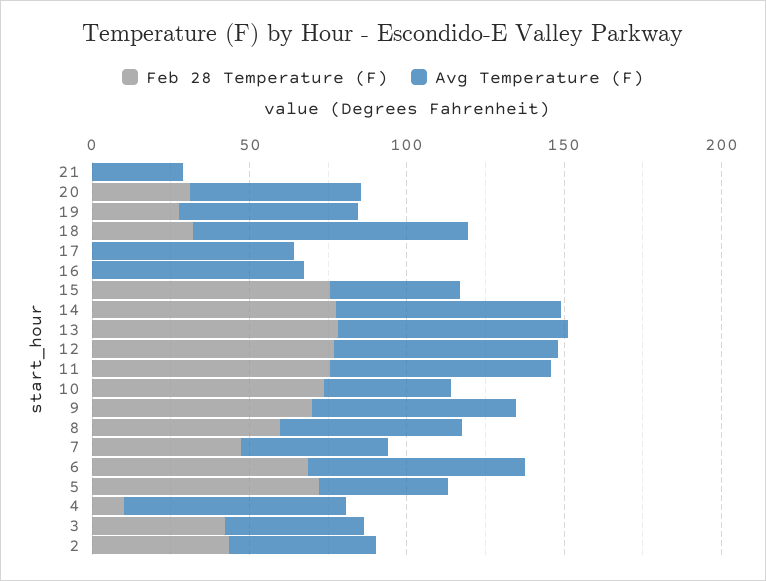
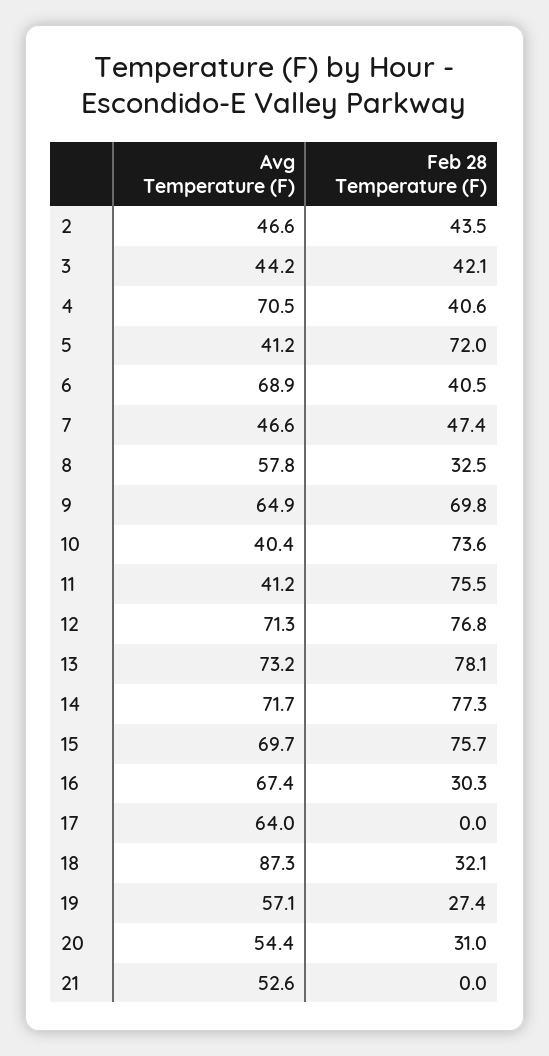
Avg Temperature (F), 21: 30 -> 52.6
Feb 28 Temperature (F), 16: 0 -> 30.3
Avg Temperature (F), 15: 40 -> 69.7
Avg Temperature (F), 11: 70 -> 41.2
Feb 28 Temperature (F), 8: 60 -> 32.5
Feb 28 Temperature (F), 6: 70 -> 40.5
Feb 28 Temperature (F), 4: 10 -> 40.6

